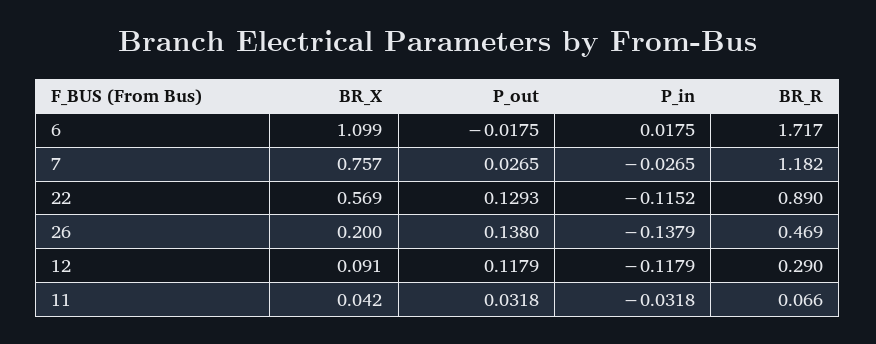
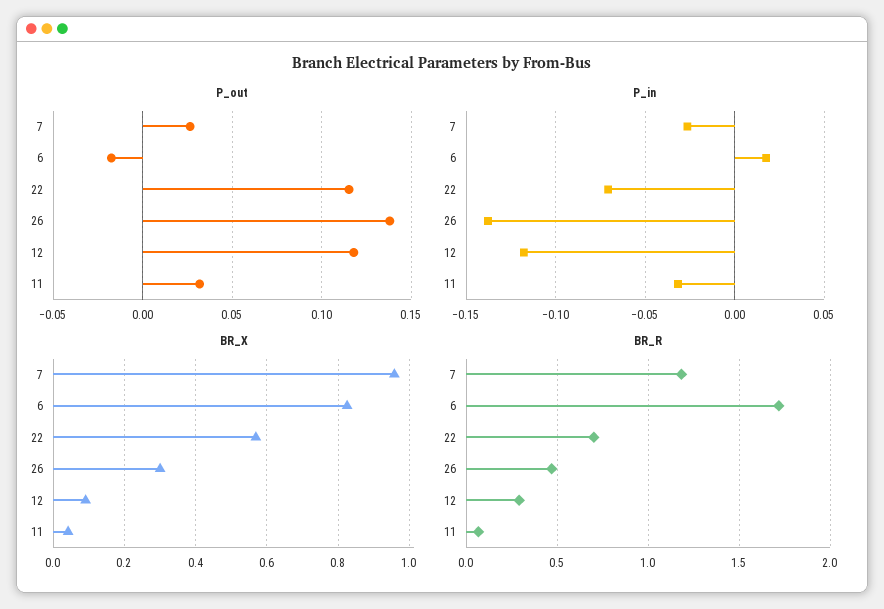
BR_X, 6: 1.099 -> 0.82
BR_X, 7: 0.757 -> 0.96
P_out, 22: 0.1293 -> 0.115
P_in, 22: -0.1152 -> -0.07
BR_R, 22: 0.89 -> 0.7
BR_X, 26: 0.2 -> 0.3

